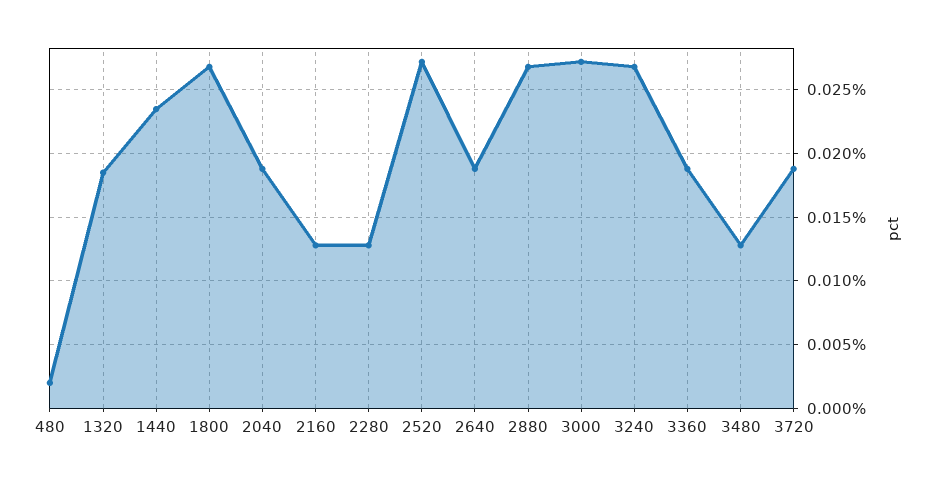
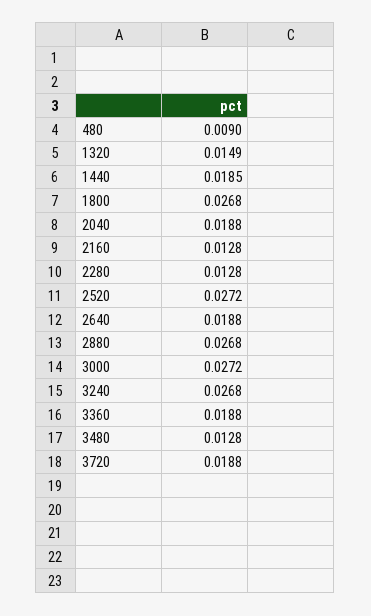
480: 0.002 -> 0.009
1320: 0.0185 -> 0.0149
1440: 0.0235 -> 0.0185

